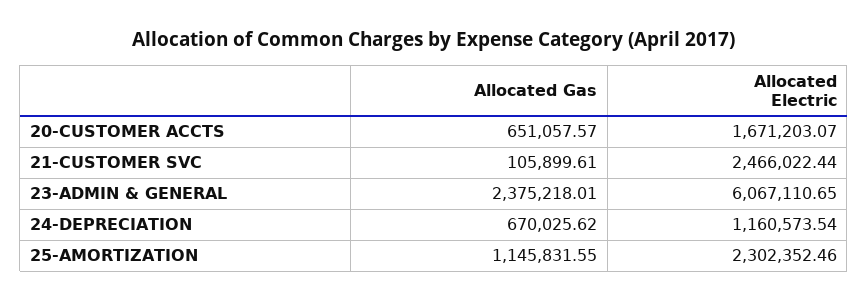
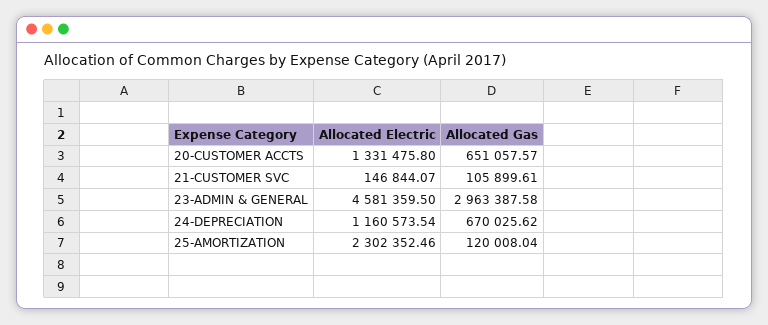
Allocated Electric, 20-CUSTOMER ACCTS: 1671203.07 -> 1331475.8
Allocated Electric, 21-CUSTOMER SVC: 2466022.44 -> 146844.07
Allocated Gas, 23-ADMIN & GENERAL: 2375218.01 -> 2963387.58
Allocated Electric, 23-ADMIN & GENERAL: 6067110.65 -> 4581359.5
Allocated Gas, 25-AMORTIZATION: 1145831.55 -> 120008.04

